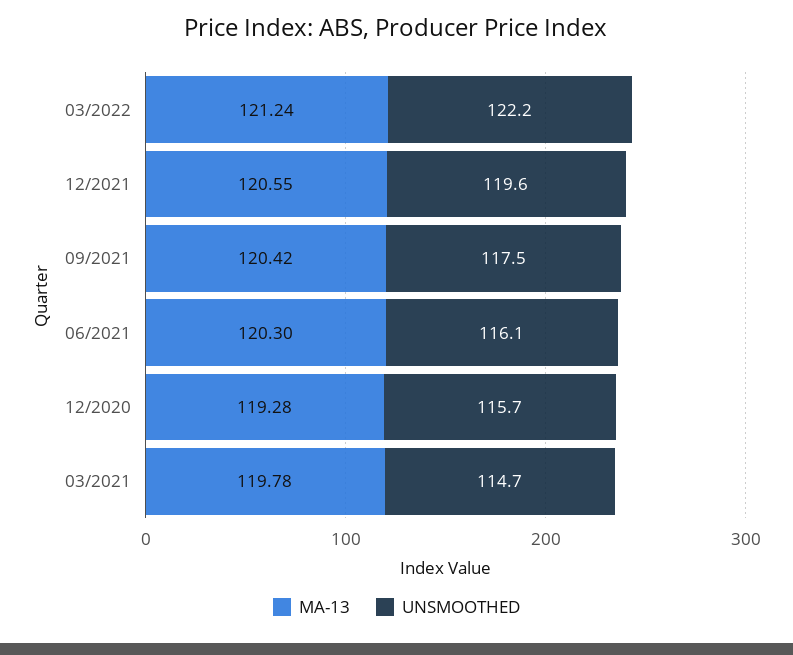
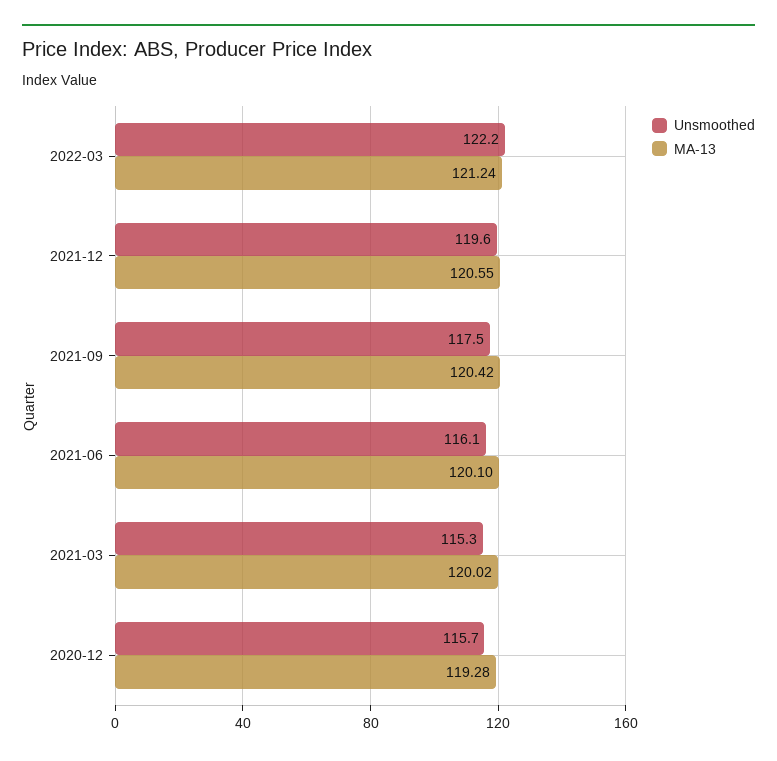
MA-13, 06/2021: 120.3 -> 120.1
MA-13, 03/2021: 119.78 -> 120.02
UNSMOOTHED, 03/2021: 114.7 -> 115.3

